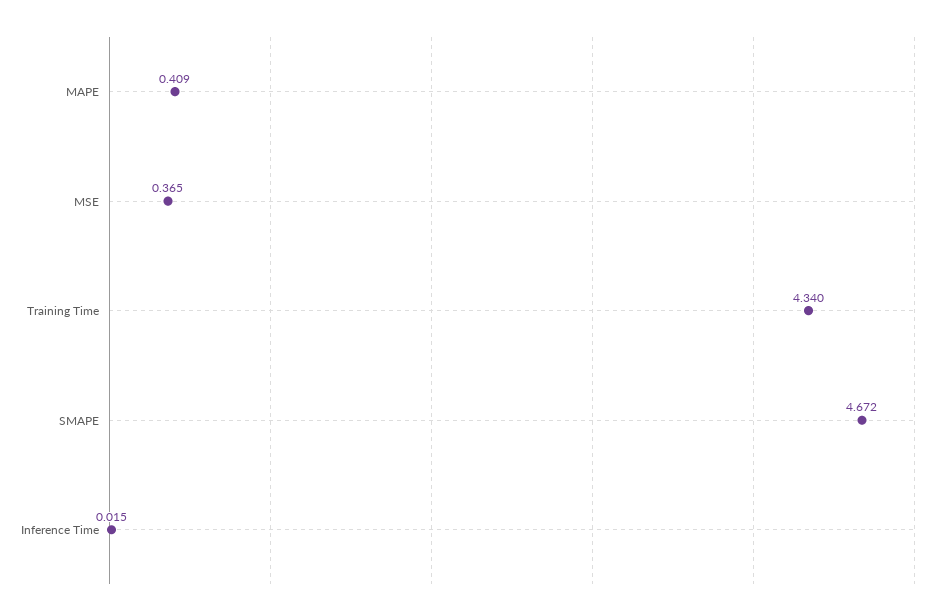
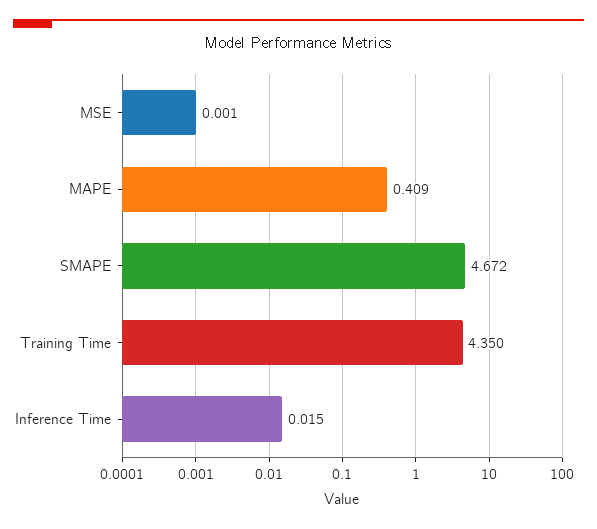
MSE: 0.365 -> 0.001
Training Time: 4.34 -> 4.35

